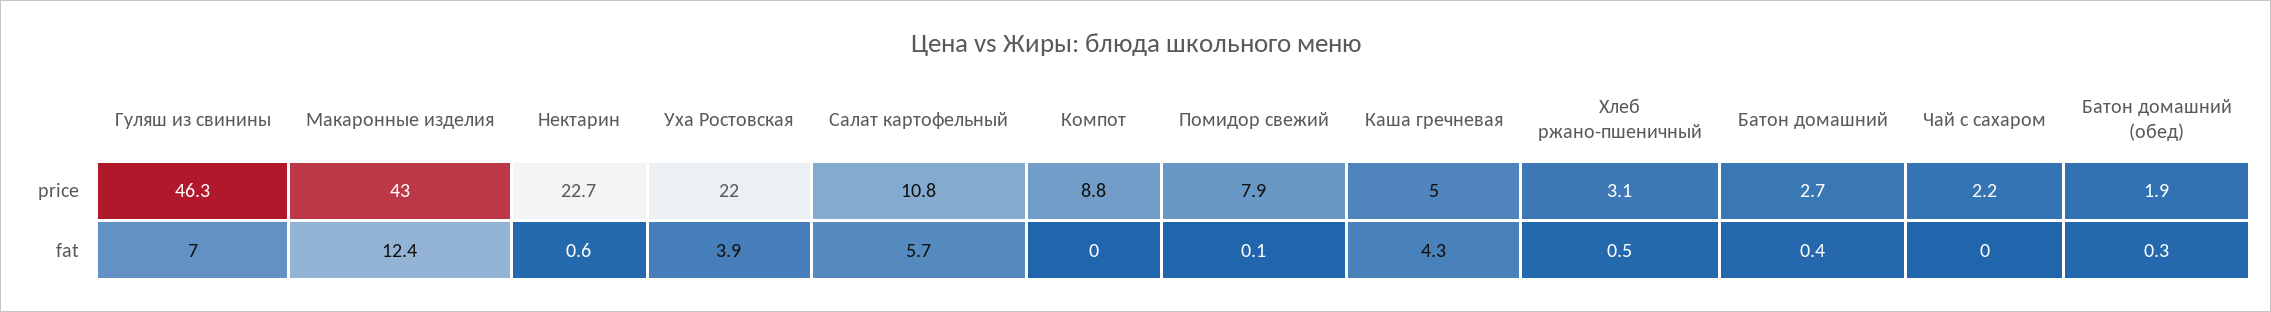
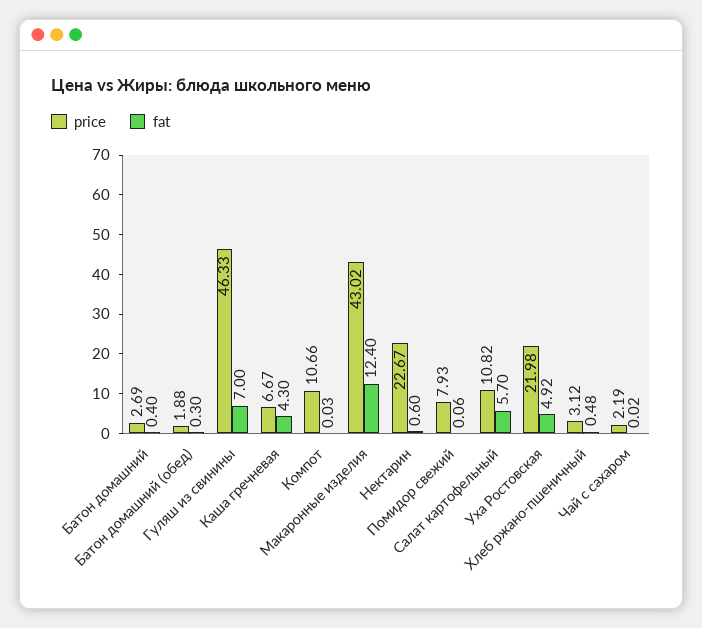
price, Компот: 8.8 -> 10.66
price, Каша гречневая: 5 -> 6.67
fat, Уха Ростовская: 3.9 -> 4.92

